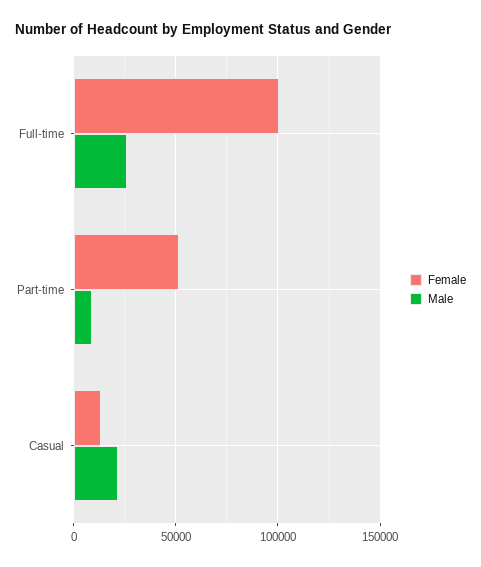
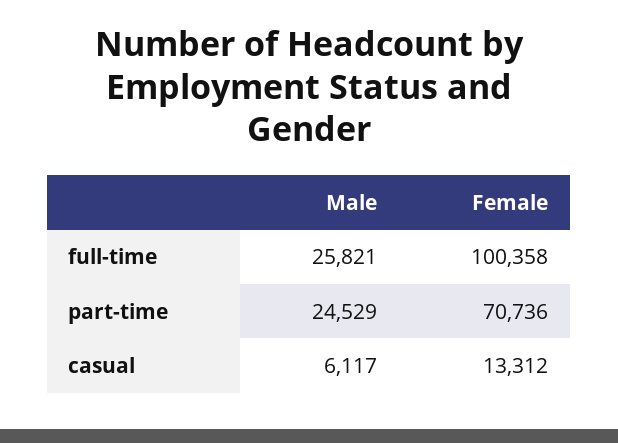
Female, Part-time: 50000 -> 70736
Male, Part-time: 10000 -> 24529
Male, Casual: 20000 -> 6117

